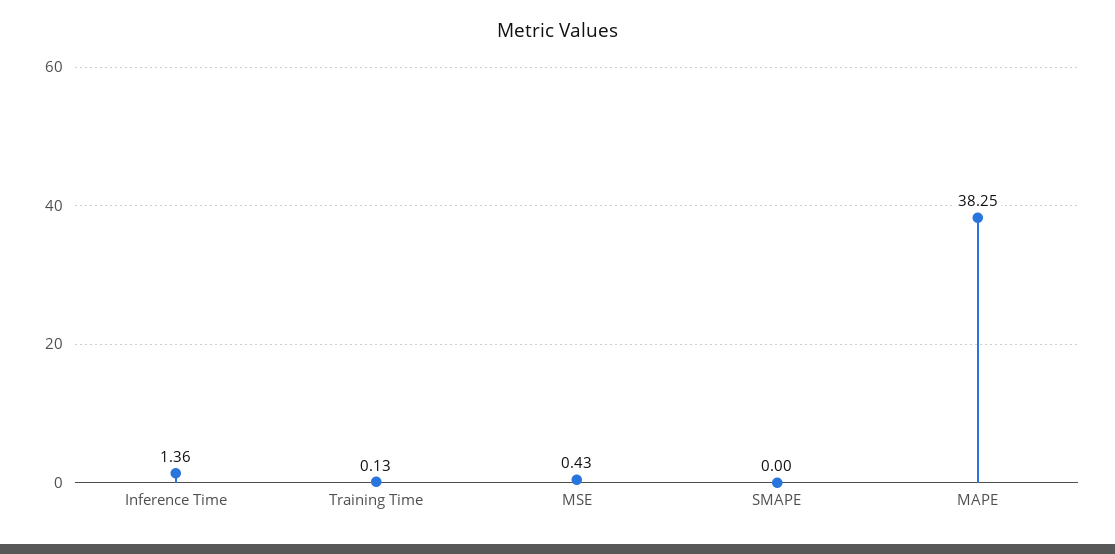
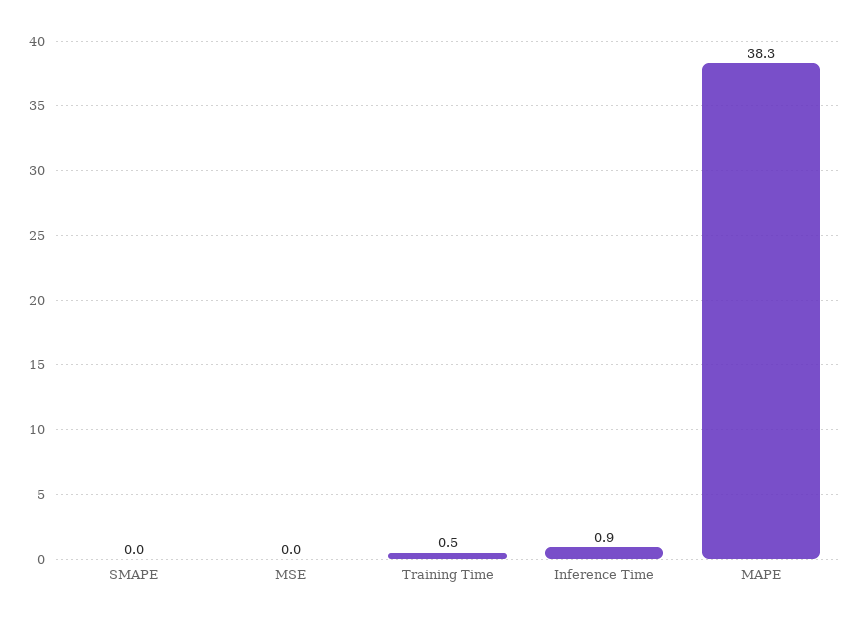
Inference Time: 1.36 -> 0.9
Training Time: 0.13 -> 0.5
MSE: 0.43 -> 0

